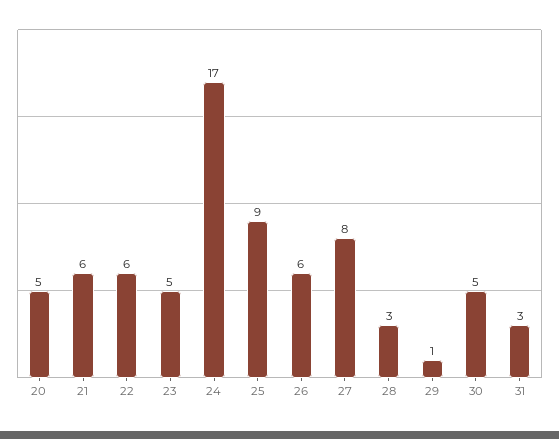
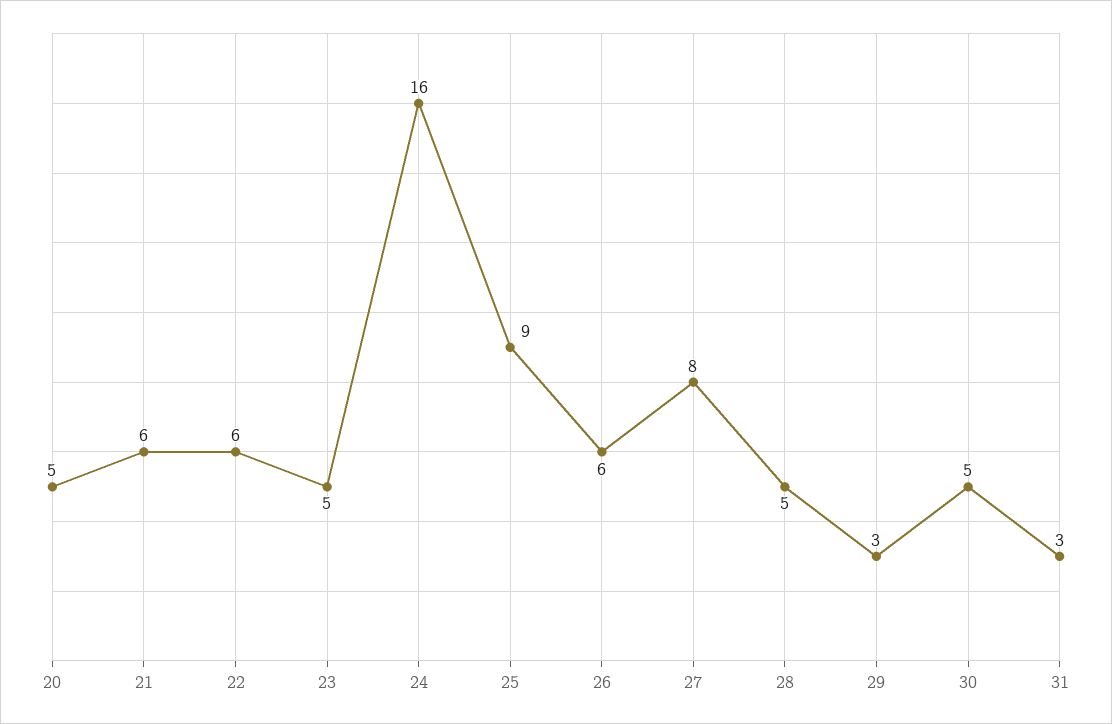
24: 17 -> 16
28: 3 -> 5
29: 1 -> 3

